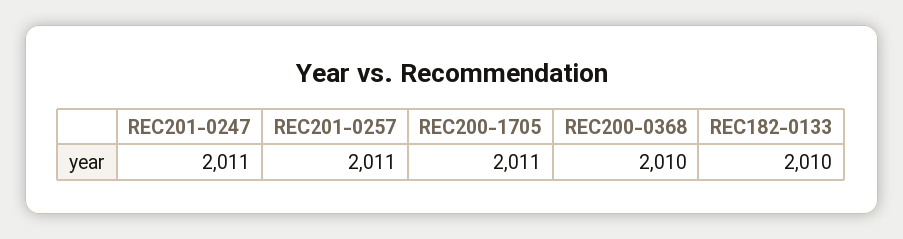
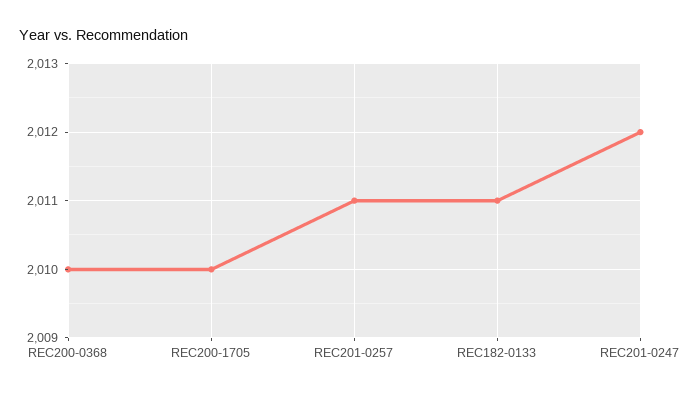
REC201-0247: 2011 -> 2012
REC200-1705: 2011 -> 2010
REC182-0133: 2010 -> 2011

